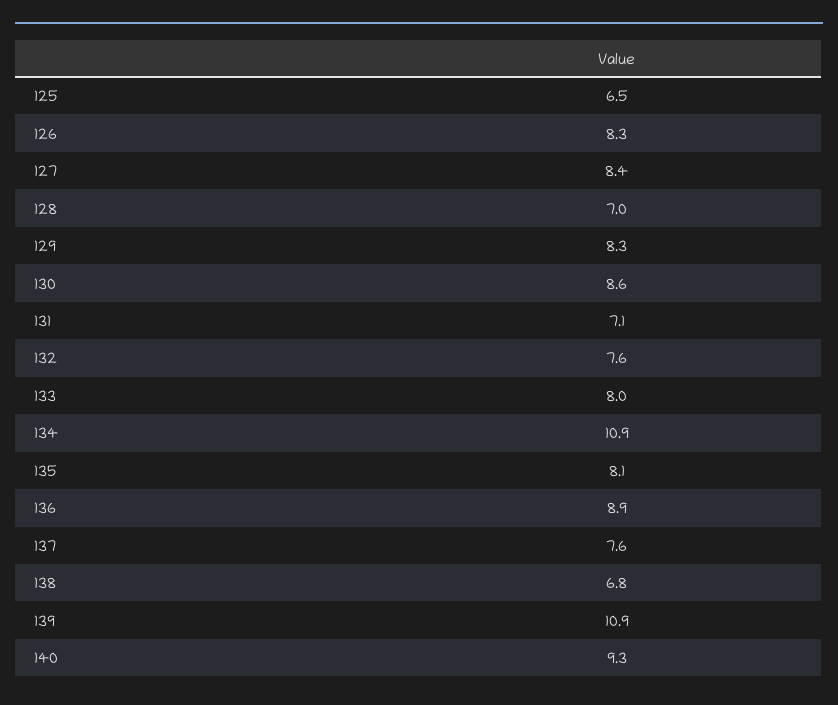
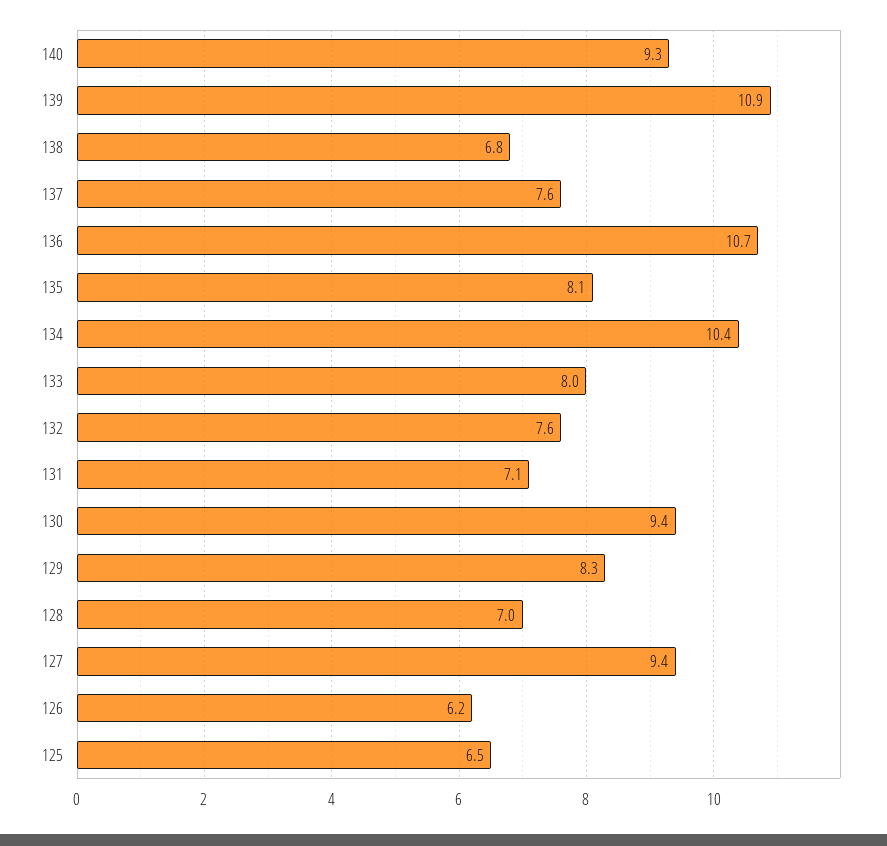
126: 8.3 -> 6.2
127: 8.4 -> 9.4
130: 8.6 -> 9.4
134: 10.9 -> 10.4
136: 8.9 -> 10.7

